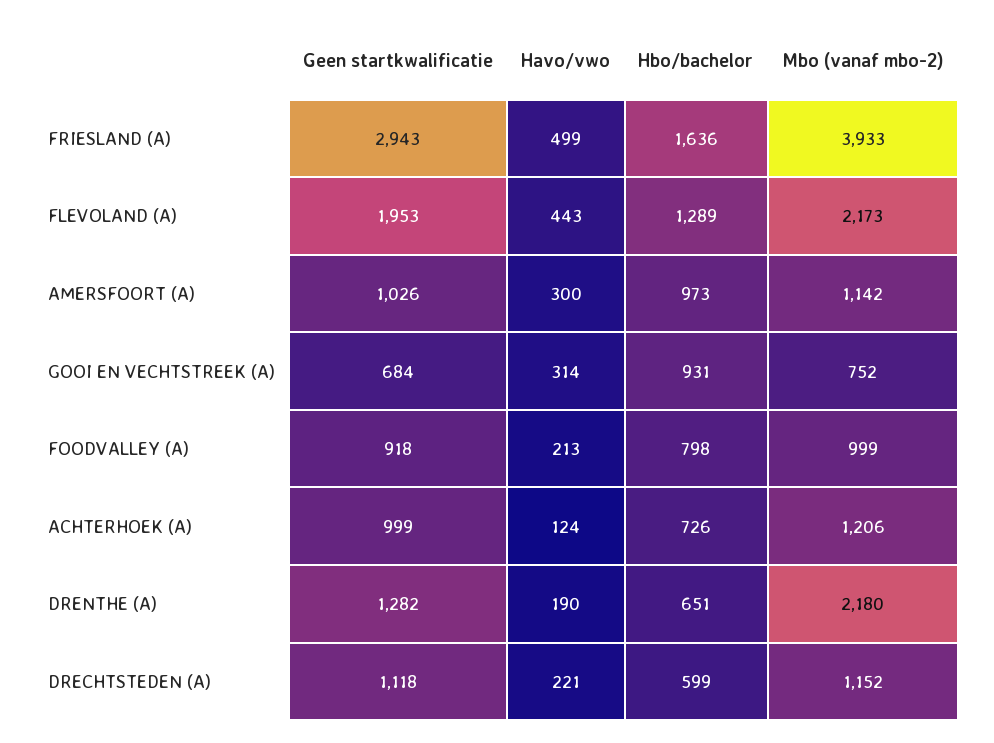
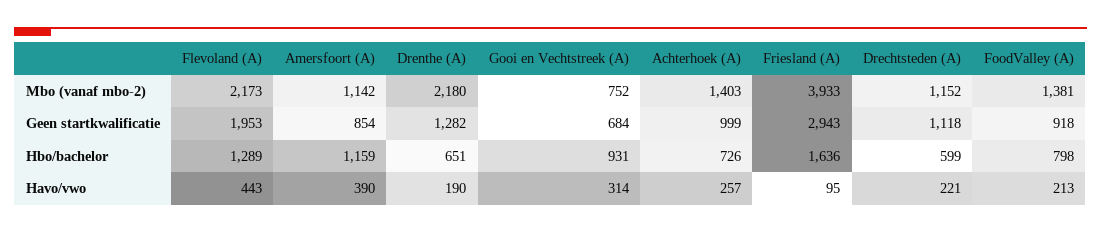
Havo/vwo, FRIESLAND (A): 499 -> 95
Geen startkwalificatie, AMERSFOORT (A): 1026 -> 854
Havo/vwo, AMERSFOORT (A): 300 -> 390
Hbo/bachelor, AMERSFOORT (A): 973 -> 1159
Mbo (vanaf mbo-2), FOODVALLEY (A): 999 -> 1381
Havo/vwo, ACHTERHOEK (A): 124 -> 257
Mbo (vanaf mbo-2), ACHTERHOEK (A): 1206 -> 1403

